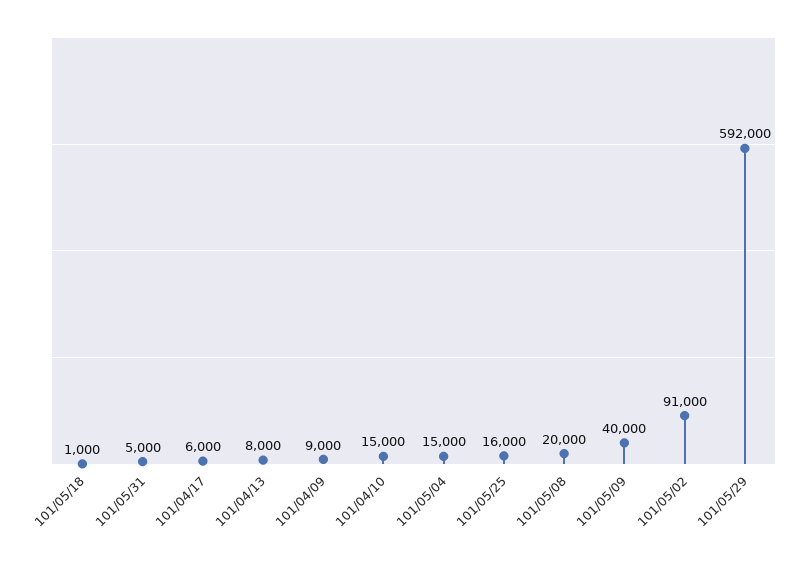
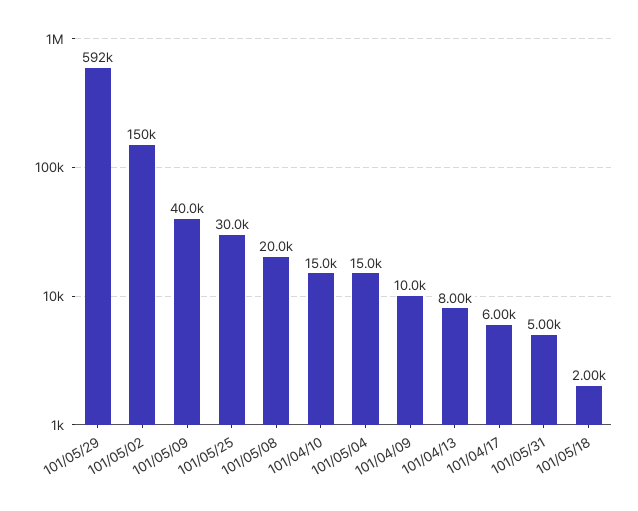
101/05/18: 1000 -> 2000
101/04/09: 9000 -> 10000
101/05/25: 16000 -> 30000
101/05/02: 91000 -> 150000

